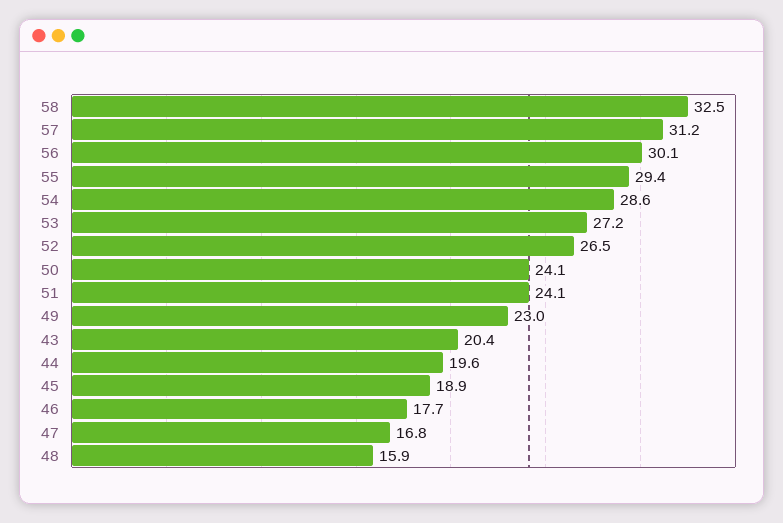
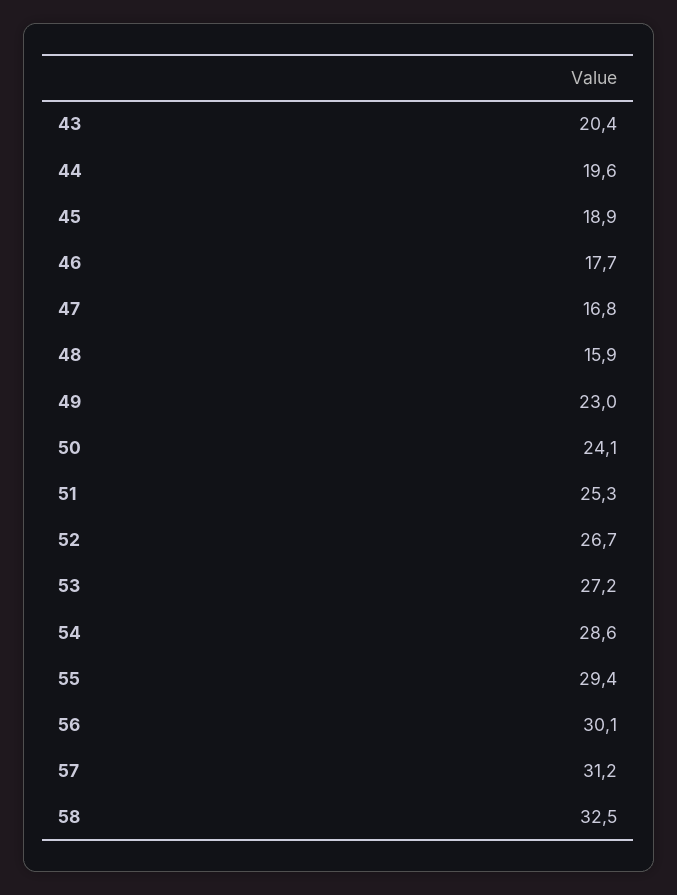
52: 26.5 -> 26.7
51: 24.1 -> 25.3

